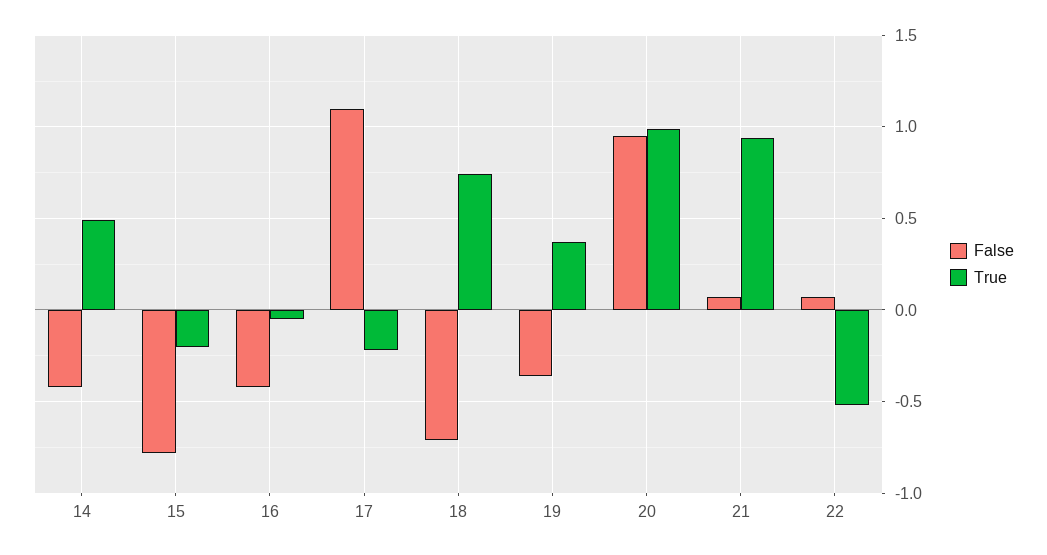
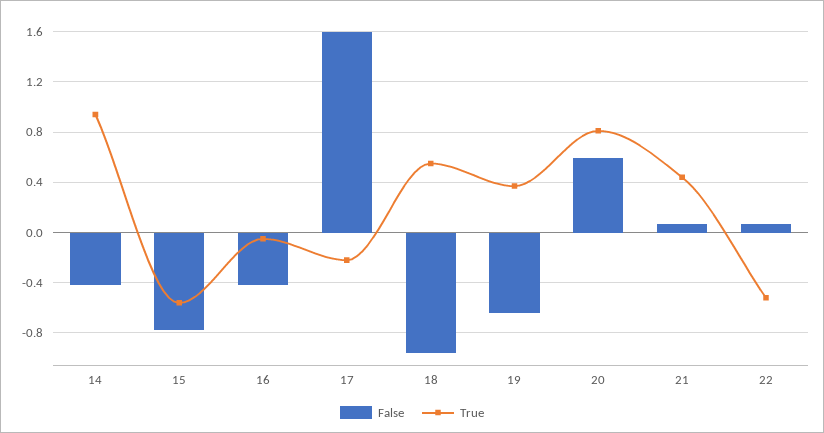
True, 14: 0.5 -> 0.95
True, 15: -0.2 -> -0.55
False, 17: 1.1 -> 1.6
False, 18: -0.7 -> -0.95
True, 18: 0.75 -> 0.55
False, 19: -0.35 -> -0.65
False, 20: 0.95 -> 0.6
True, 20: 1 -> 0.8
True, 21: 0.95 -> 0.45

